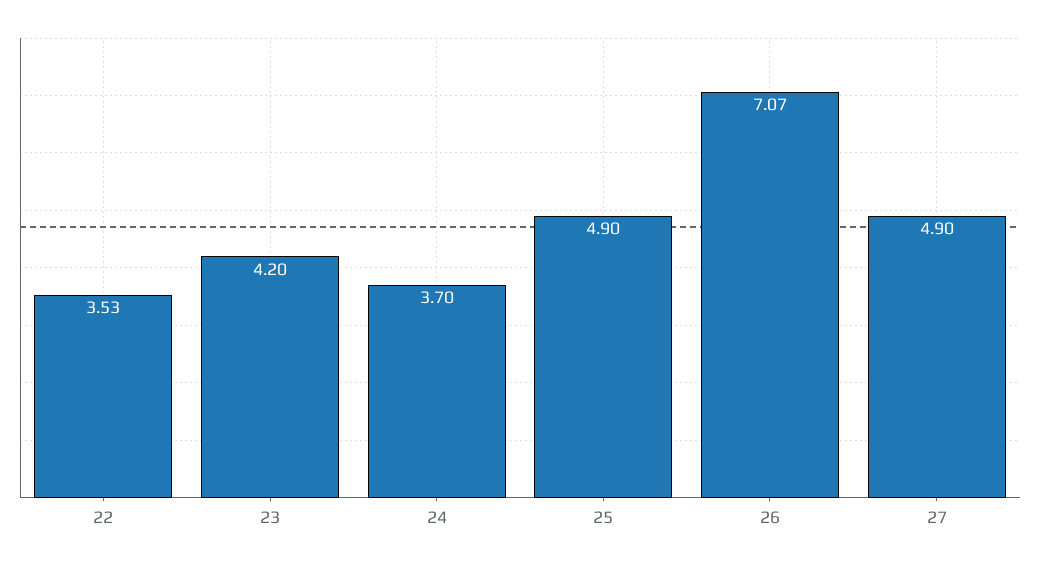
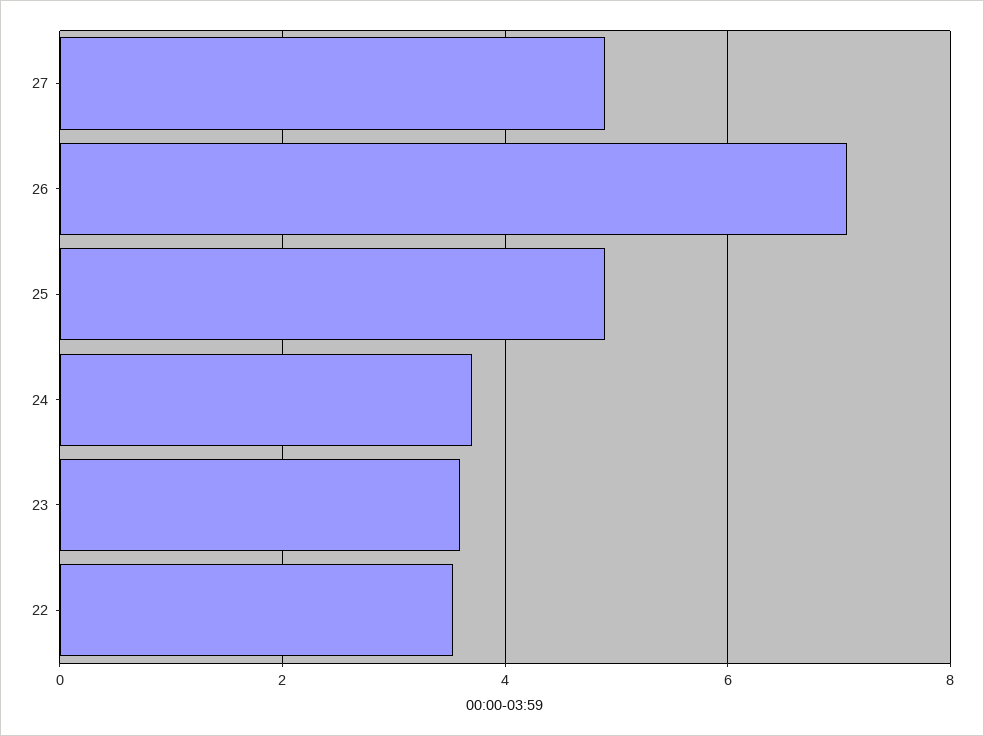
23: 4.2 -> 3.6

